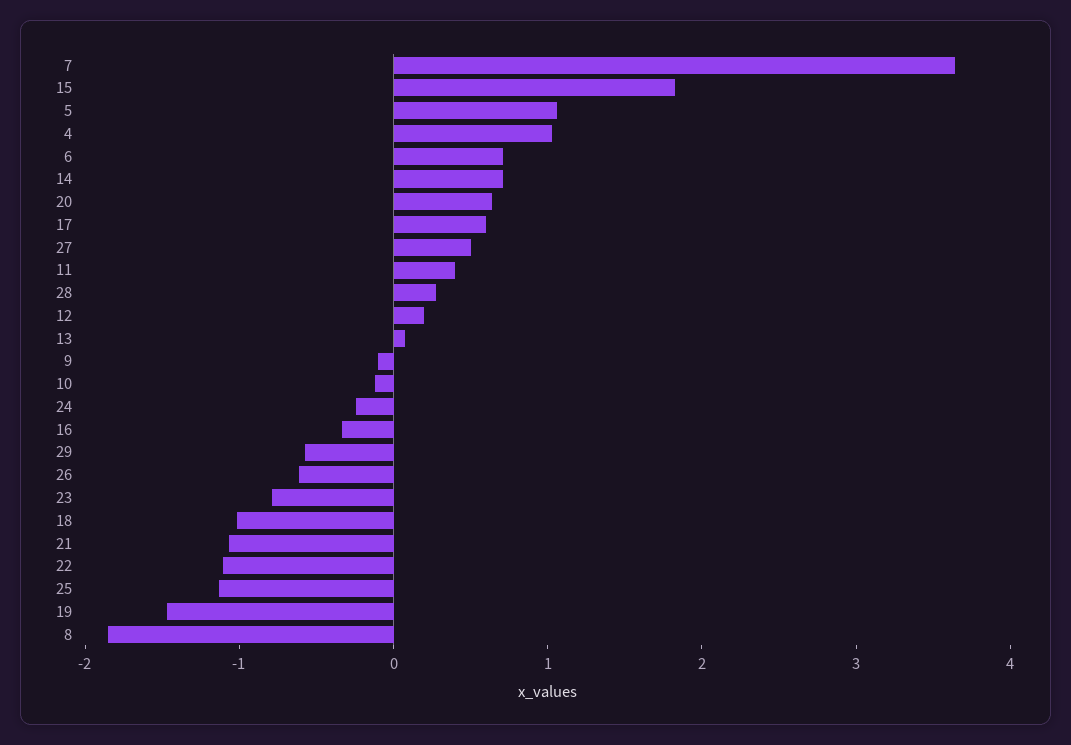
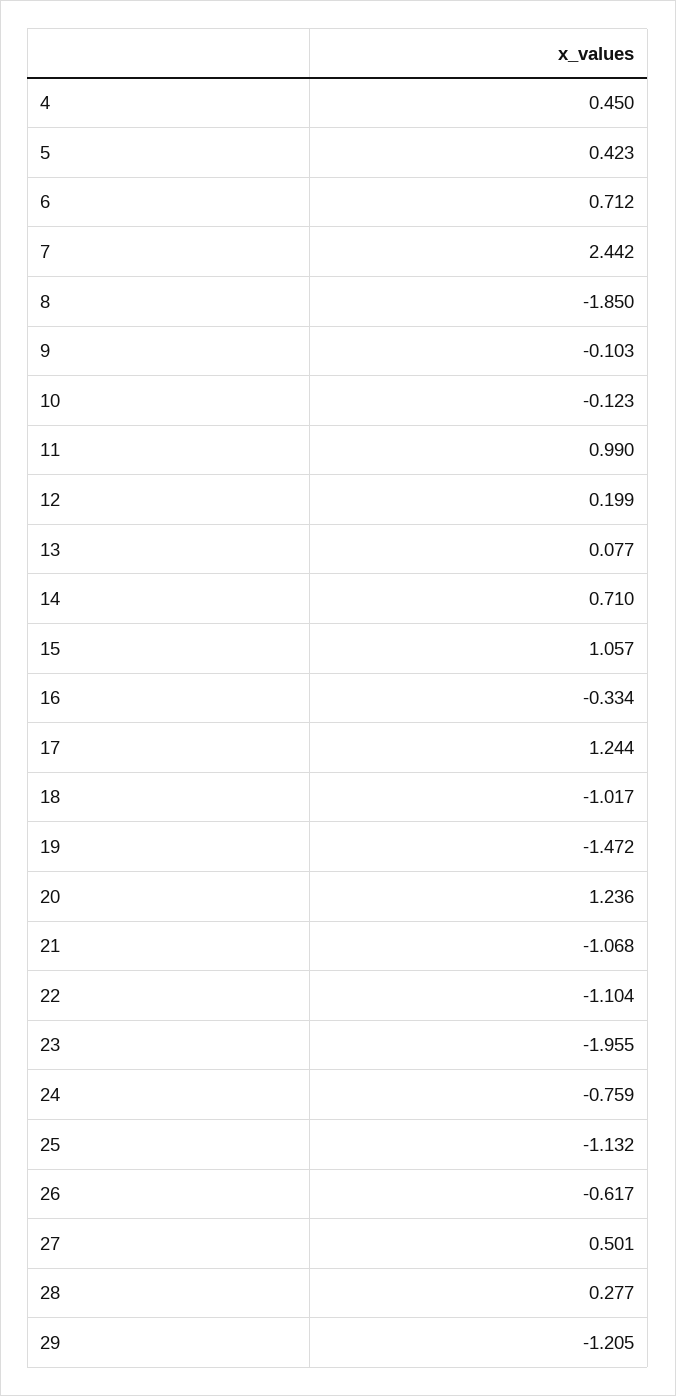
7: 3.6 -> 2.442
15: 1.8 -> 1.057
5: 1 -> 0.423
4: 1 -> 0.45
20: 0.6 -> 1.236
17: 0.6 -> 1.244
11: 0.4 -> 0.99
24: -0.2 -> -0.759
29: -0.6 -> -1.205
23: -0.8 -> -1.955

